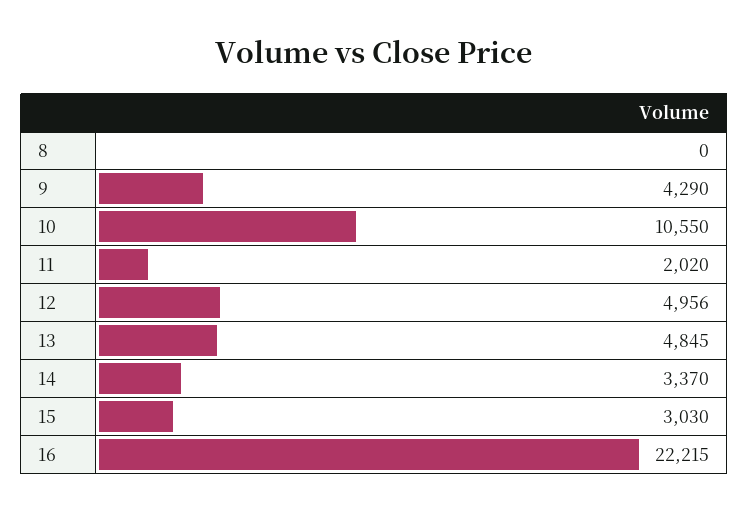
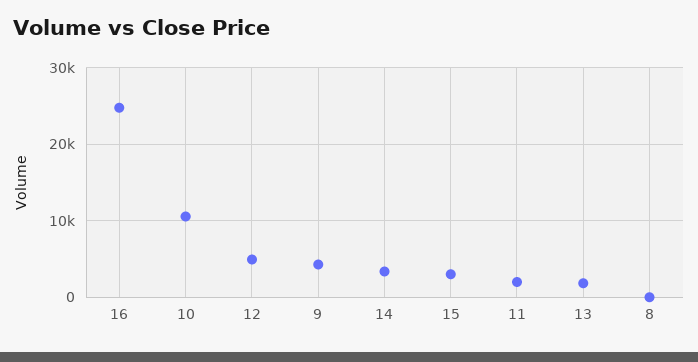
13: 4845 -> 2000
16: 22215 -> 25000

